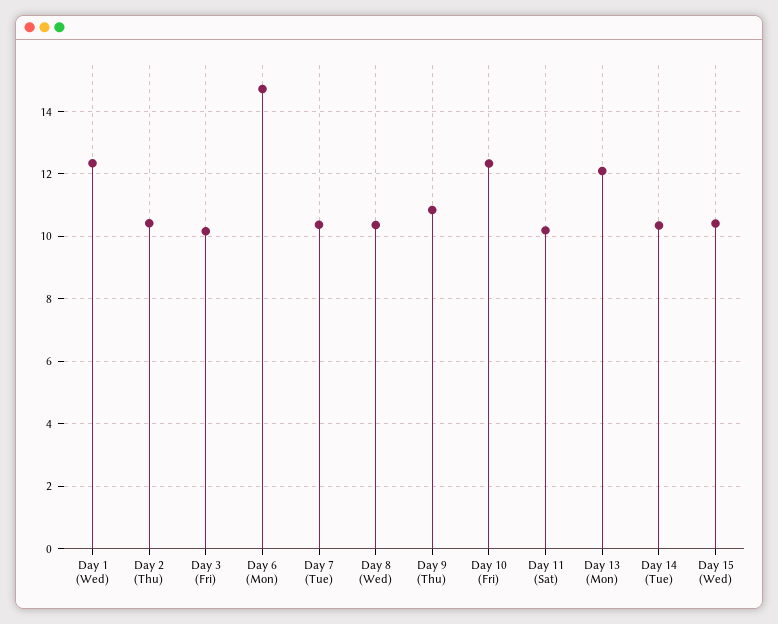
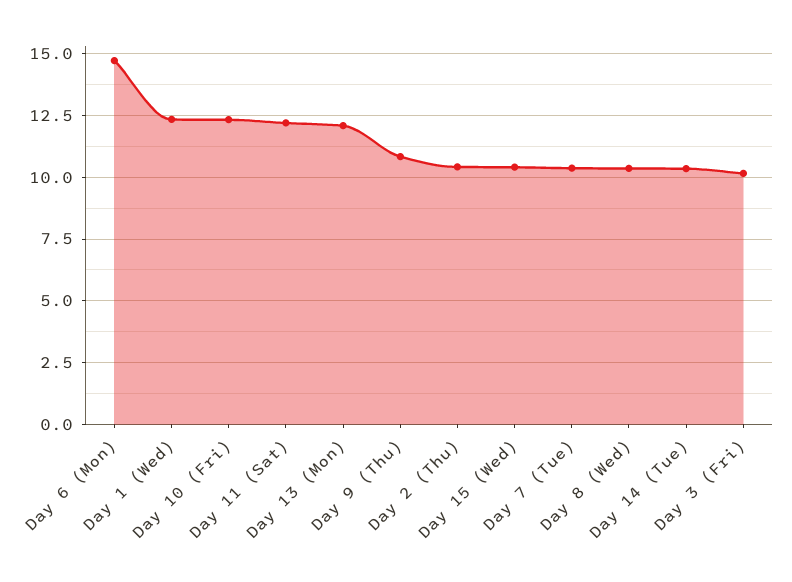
Day 11 (Sat): 10.2 -> 12.25

